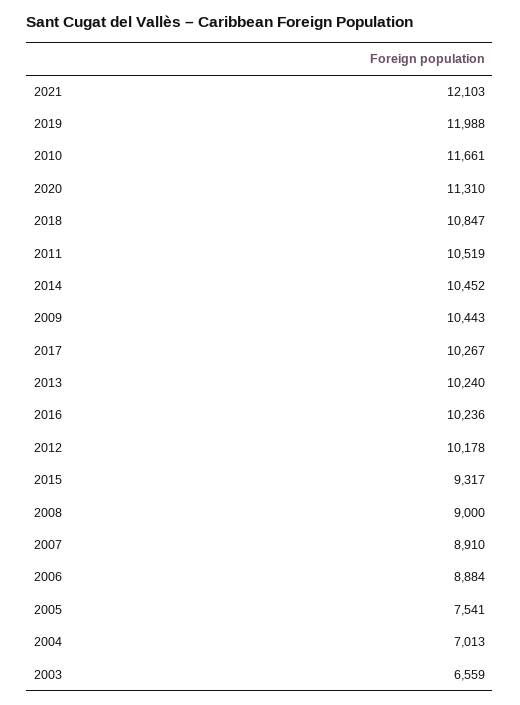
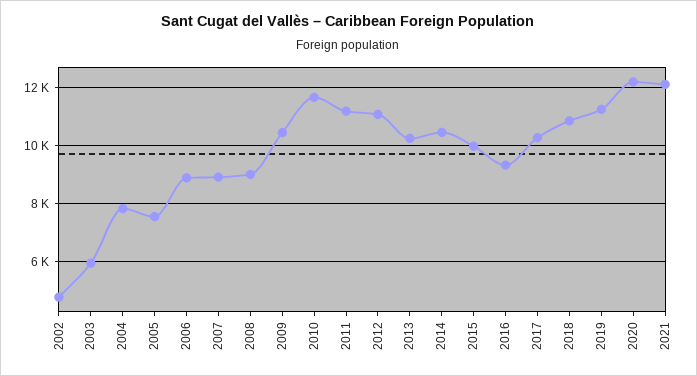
2019: 11988 -> 11250
2020: 11310 -> 12250
2011: 10519 -> 11250
2016: 10236 -> 9250
2012: 10178 -> 11000
2015: 9317 -> 10000
2004: 7013 -> 7750
2003: 6559 -> 6000
2002: none -> 4750

